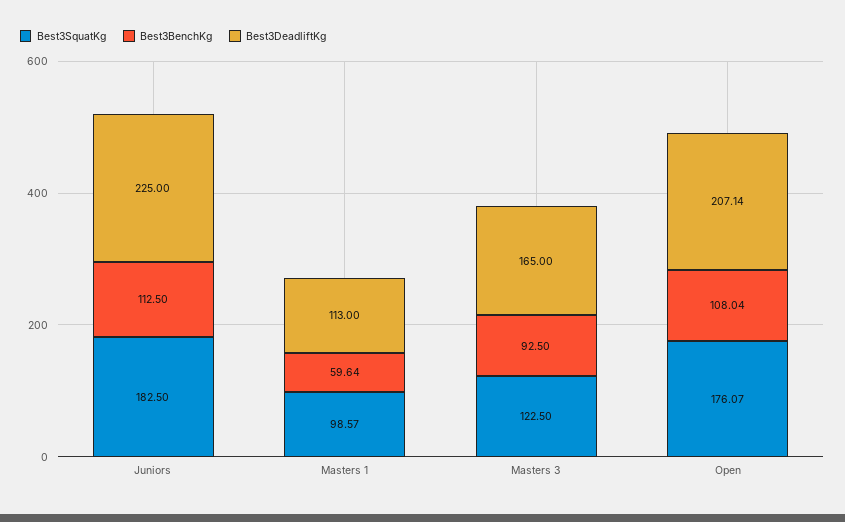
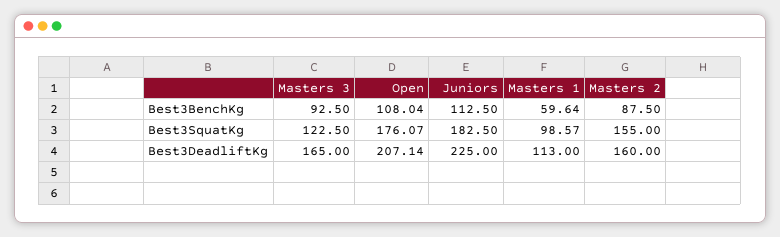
Best3BenchKg, Masters 2: none -> 87.5
Best3SquatKg, Masters 2: none -> 155
Best3DeadliftKg, Masters 2: none -> 160

